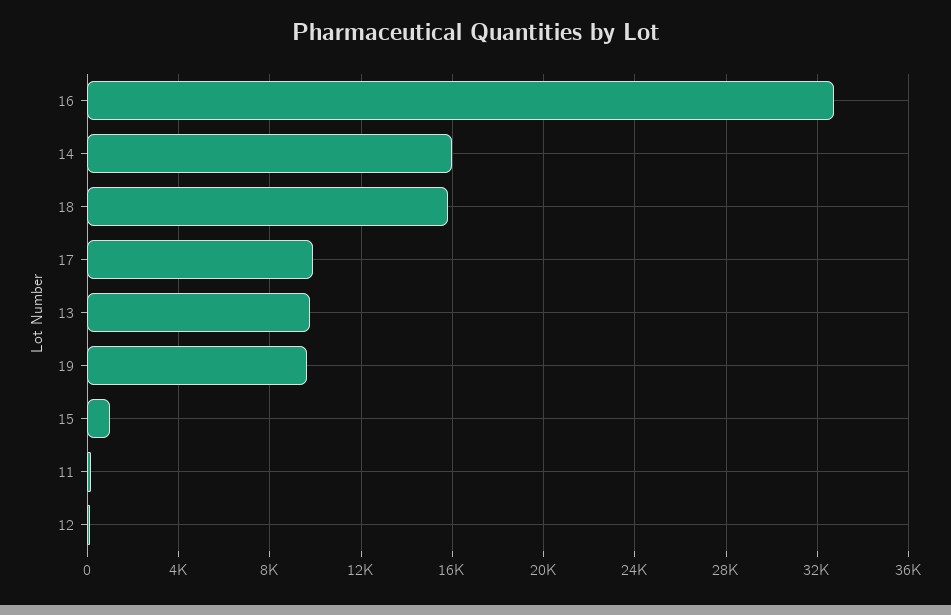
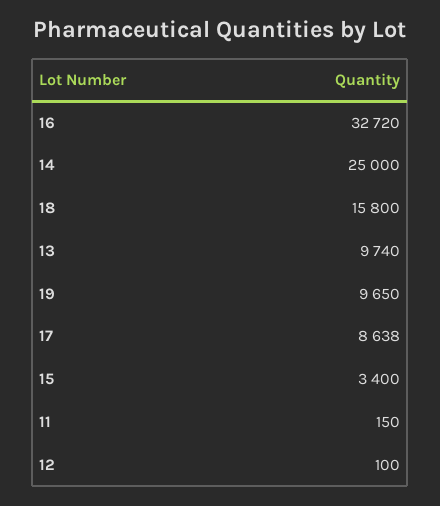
14: 16000 -> 25000
17: 10000 -> 8638
15: 1000 -> 3400

